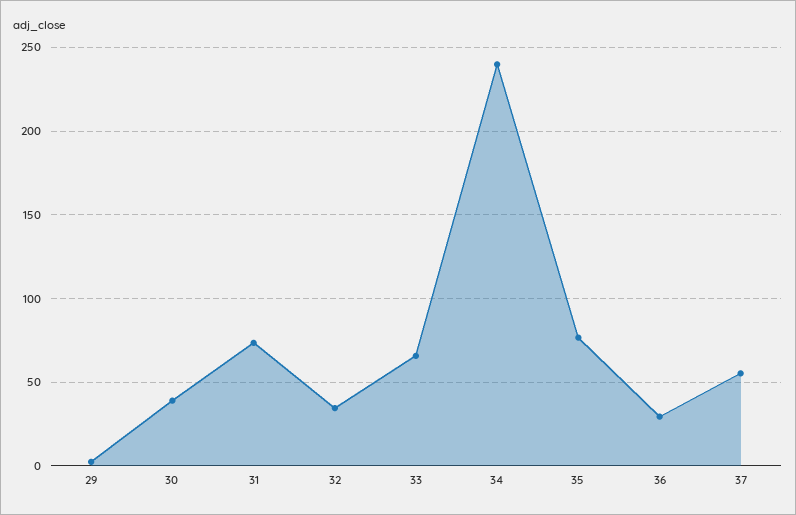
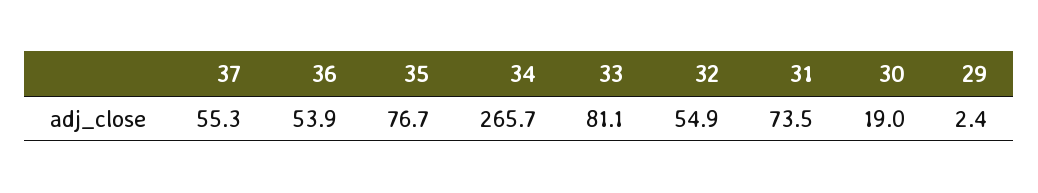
30: 40 -> 19
32: 35 -> 54.9
33: 65 -> 81.1
34: 240 -> 265.7
36: 30 -> 53.9

